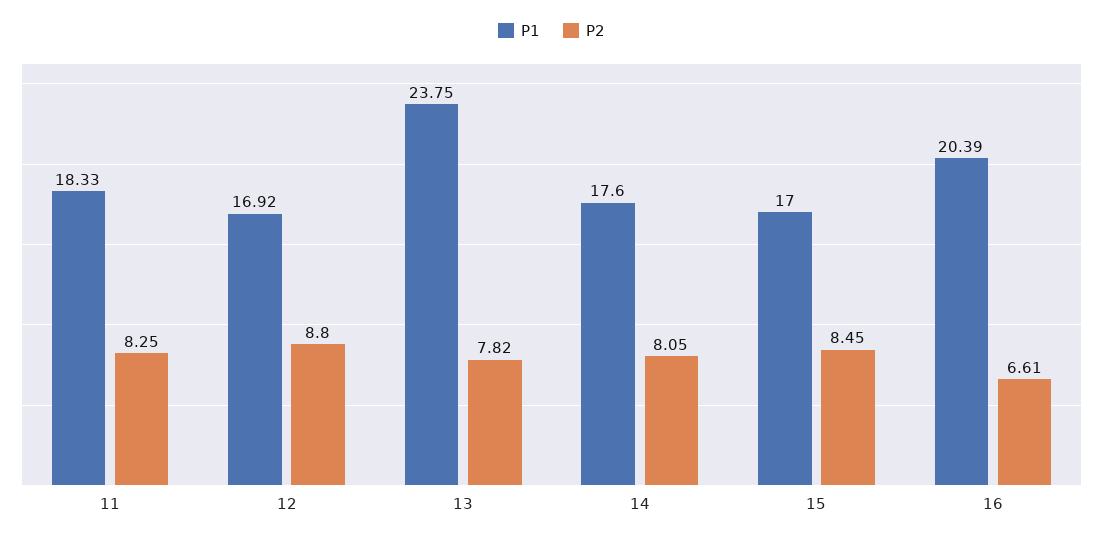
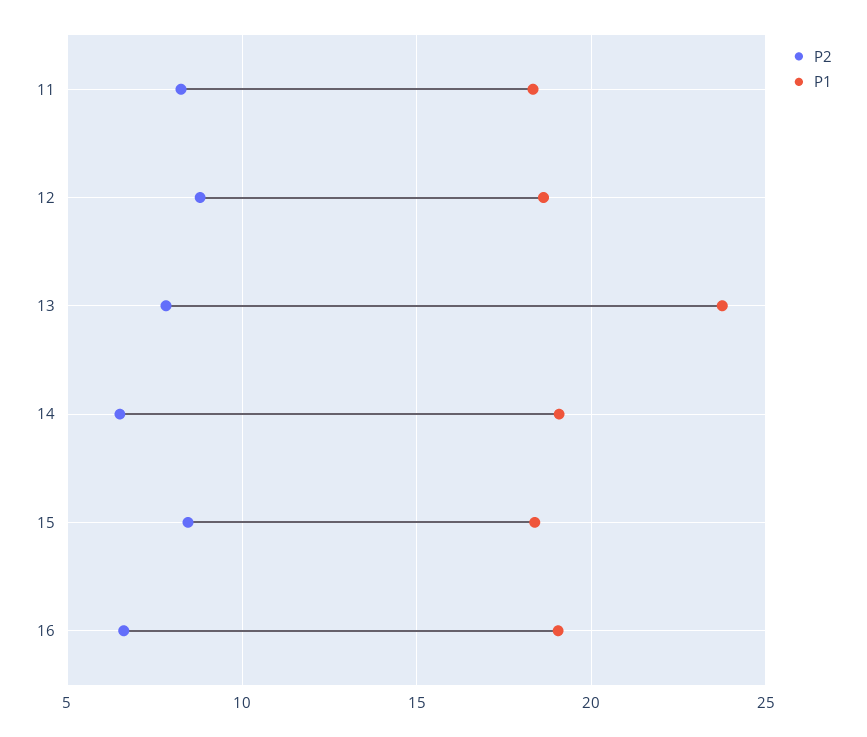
P1, 12: 16.92 -> 18.5
P1, 14: 17.6 -> 19
P2, 14: 8.05 -> 6.5
P1, 15: 17 -> 18.5
P1, 16: 20.39 -> 19

